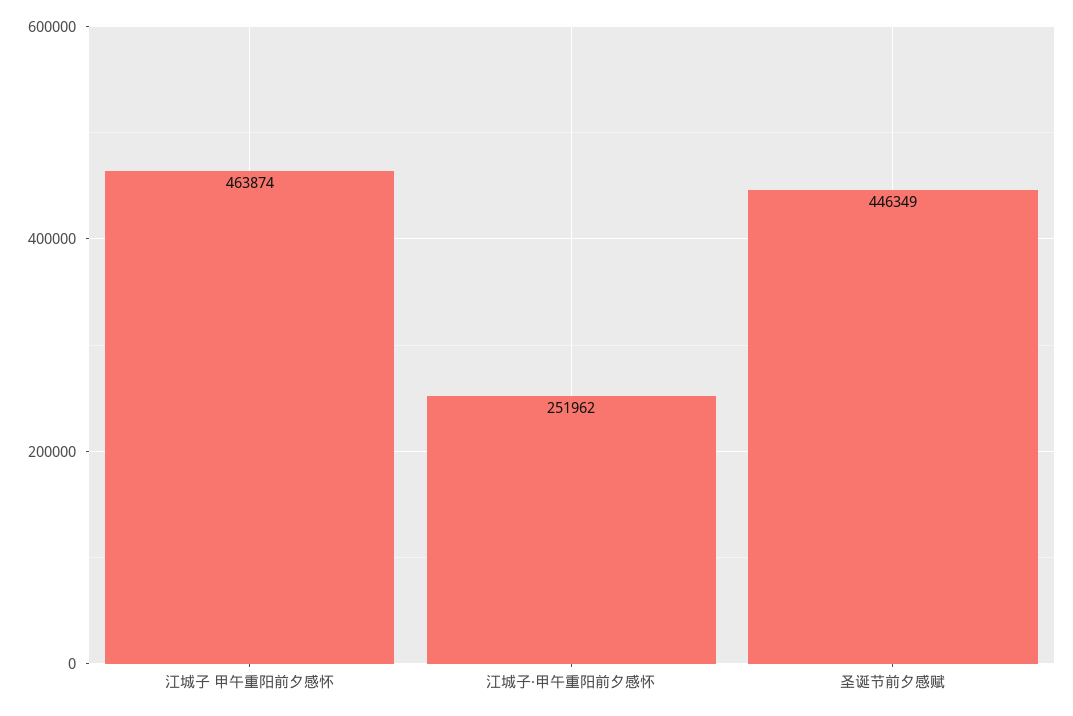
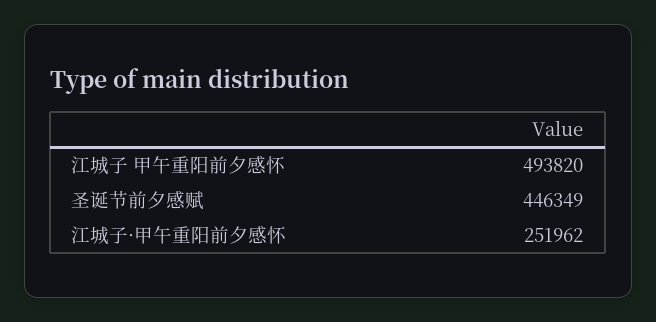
江城子 甲午重阳前夕感怀: 463874 -> 493820

